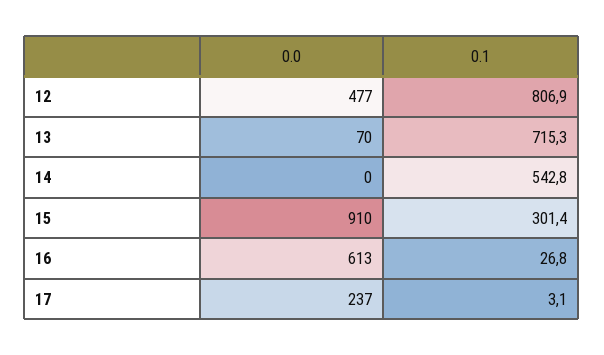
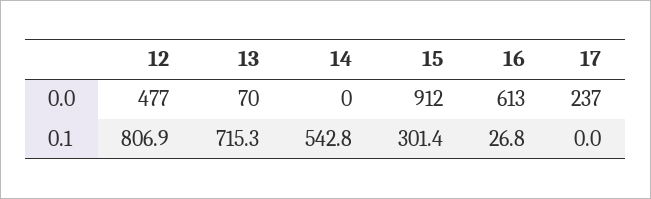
0.0, 15: 910 -> 912
0.1, 17: 3.1 -> 0

